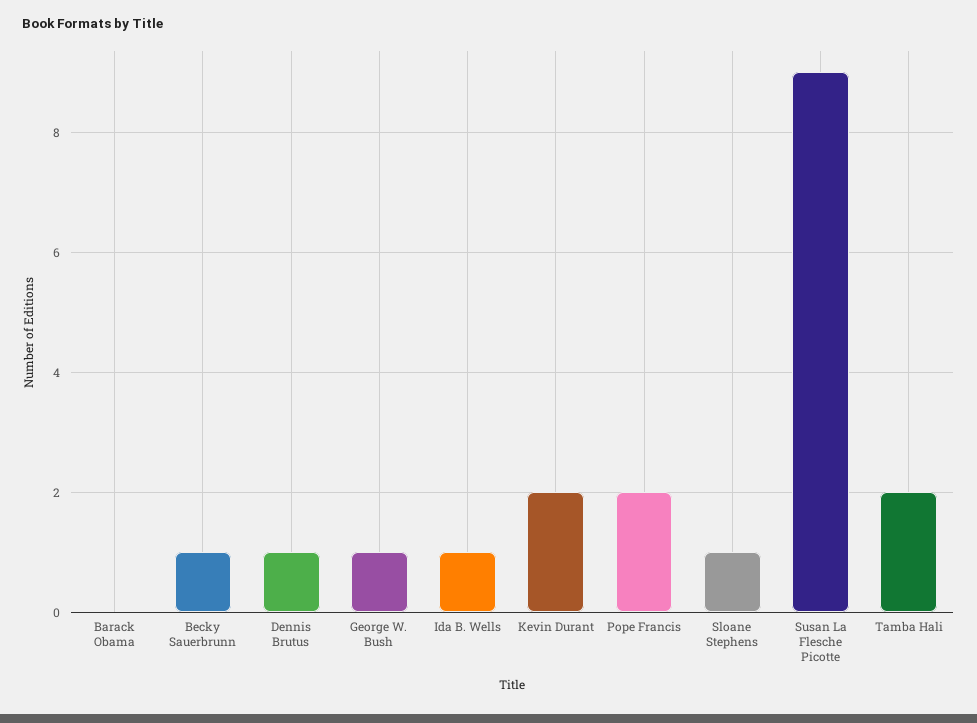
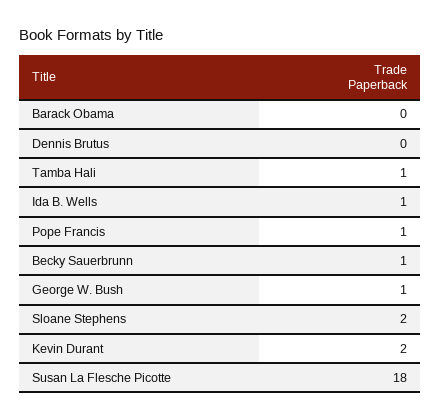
Dennis Brutus: 1 -> 0
Pope Francis: 2 -> 1
Sloane Stephens: 1 -> 2
Susan La Flesche Picotte: 9 -> 18
Tamba Hali: 2 -> 1

